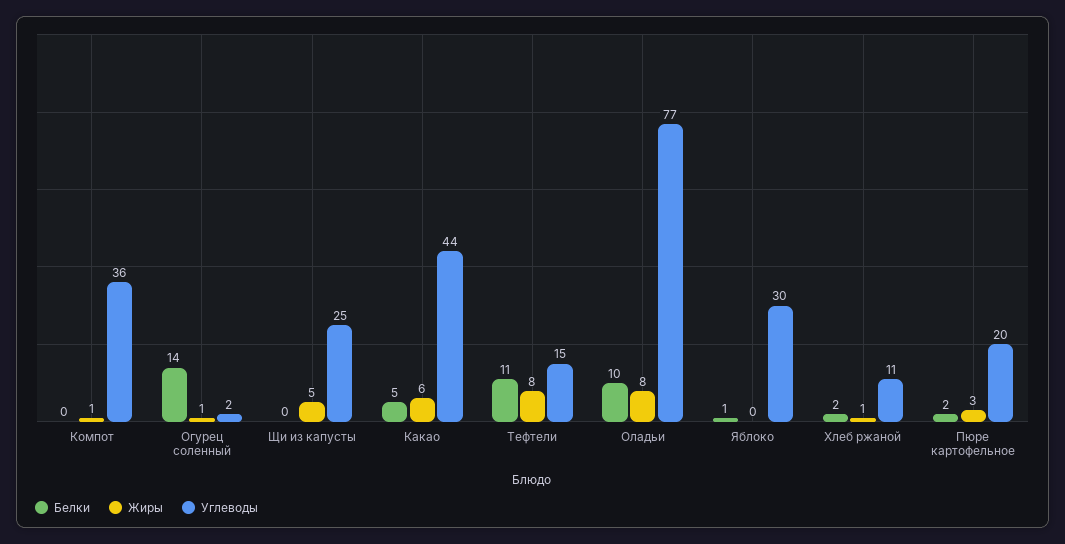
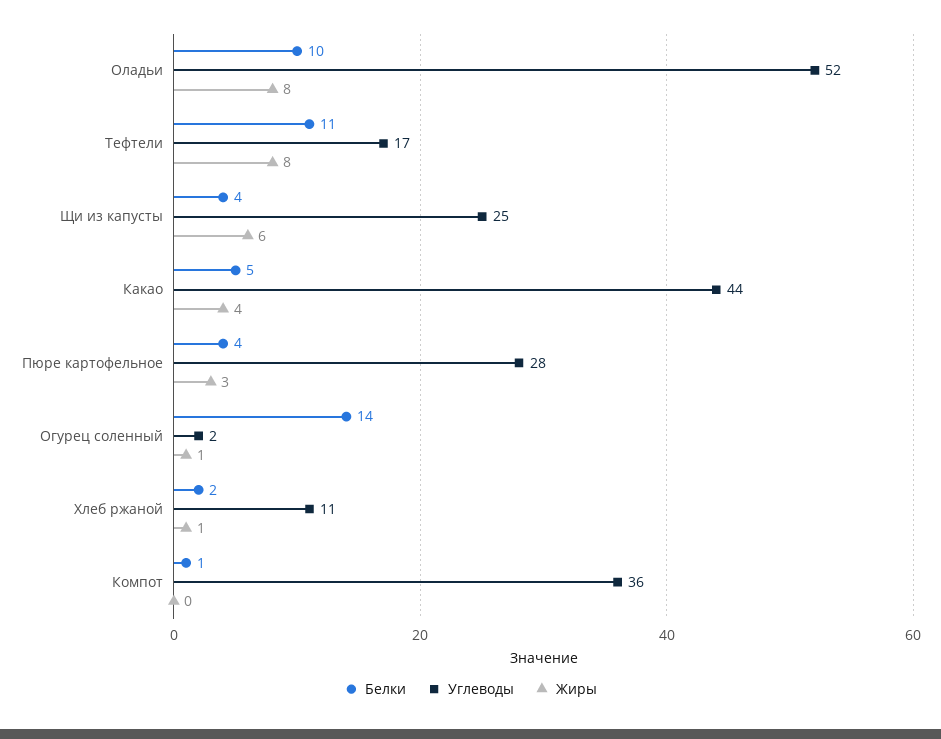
Белки, Компот: 0 -> 1
Жиры, Компот: 1 -> 0
Белки, Щи из капусты: 0 -> 4
Жиры, Щи из капусты: 5 -> 6
Жиры, Какао: 6 -> 4
Углеводы, Тефтели: 15 -> 17
Углеводы, Оладьи: 77 -> 52
Белки, Яблоко: 1 -> none
Жиры, Яблоко: 0 -> none
Углеводы, Яблоко: 30 -> none
Белки, Пюре картофельное: 2 -> 4
Углеводы, Пюре картофельное: 20 -> 28

